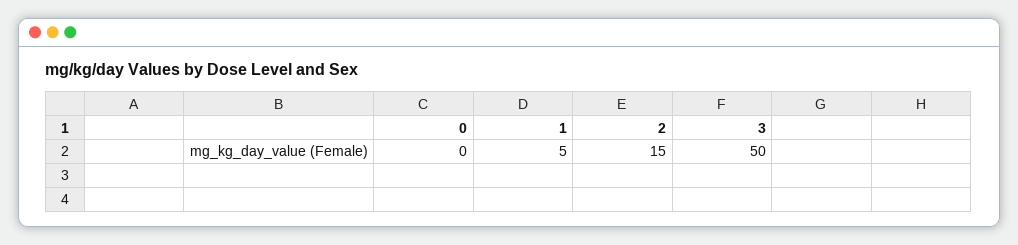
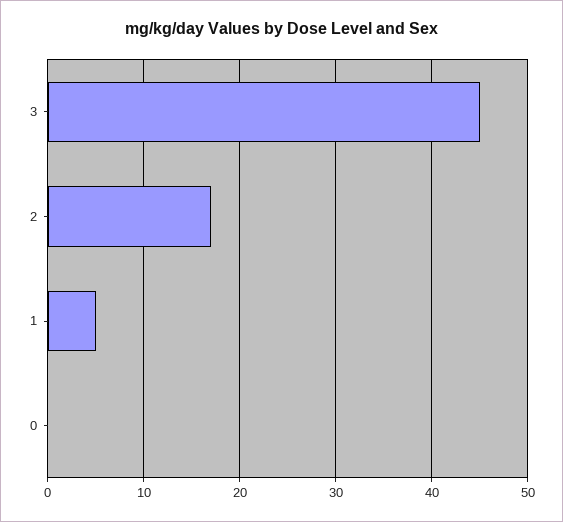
2: 15 -> 17
3: 50 -> 45

